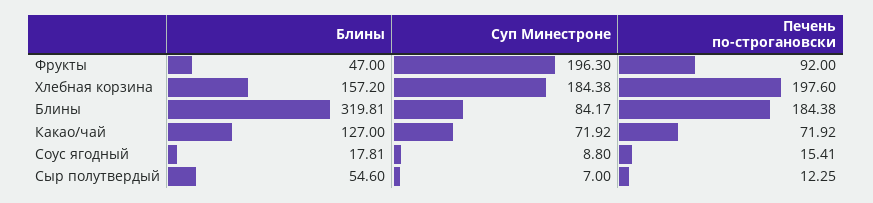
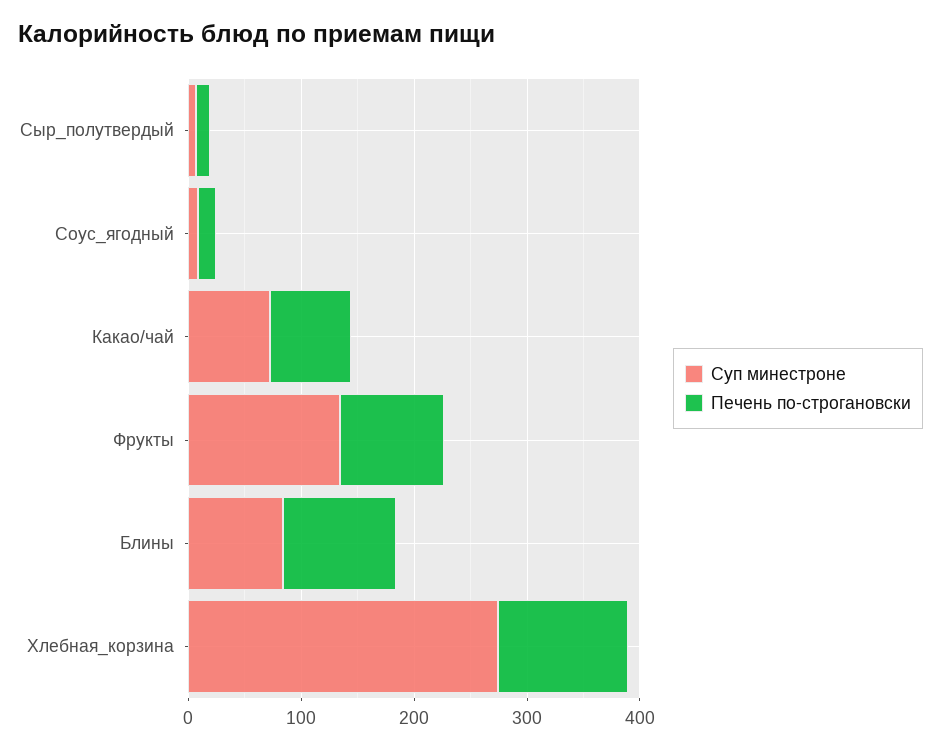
Блины, Фрукты: 47 -> none
Суп Минестроне, Фрукты: 196.3 -> 140
Блины, Хлебная корзина: 157.2 -> none
Суп Минестроне, Хлебная корзина: 184.38 -> 280
Печень по-строгановски, Хлебная корзина: 197.6 -> 120
Блины, Блины: 319.81 -> none
Печень по-строгановски, Блины: 184.38 -> 100
Блины, Какао/чай: 127 -> none
Блины, Соус ягодный: 17.81 -> none
Блины, Сыр полутвердый: 54.6 -> none

